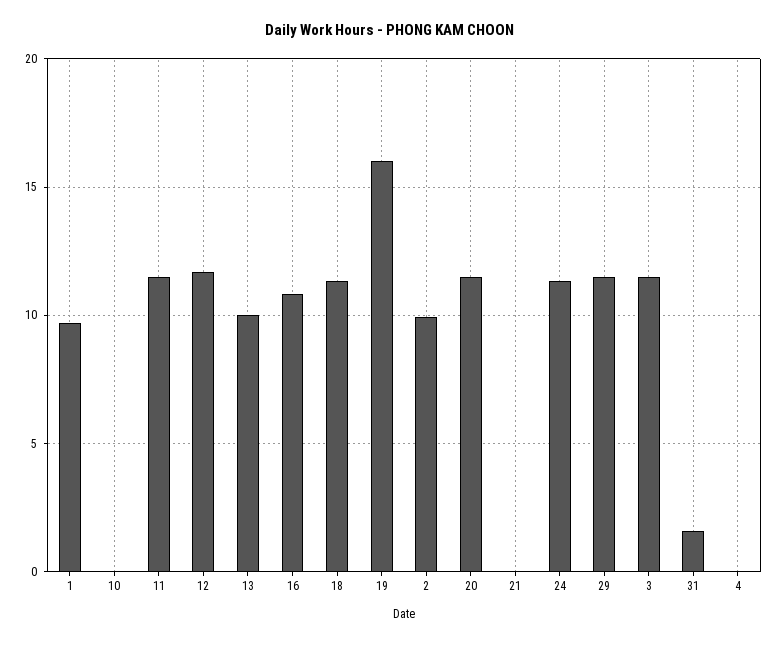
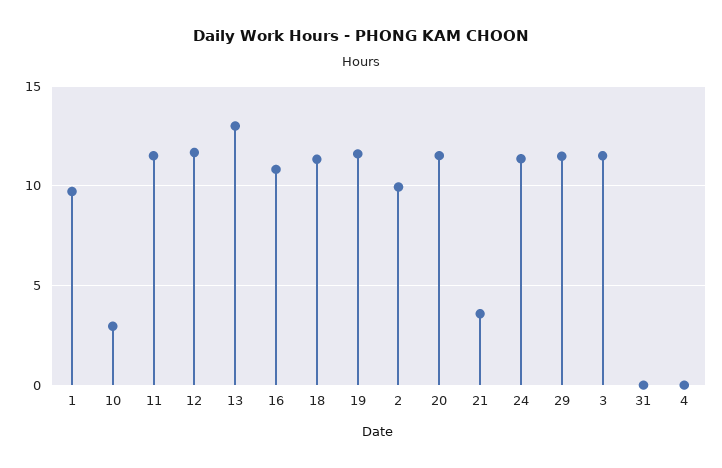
10: 0 -> 3
13: 10 -> 13
19: 16 -> 11.5
21: 0 -> 3.5
31: 1.5 -> 0

